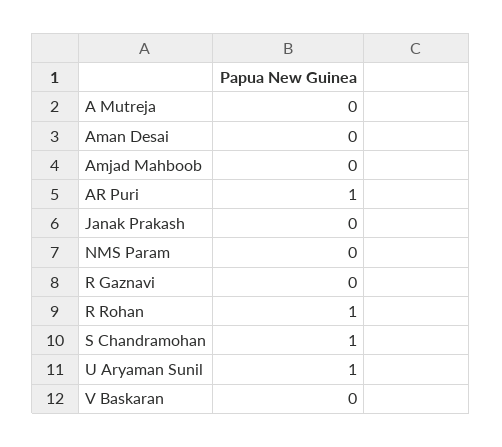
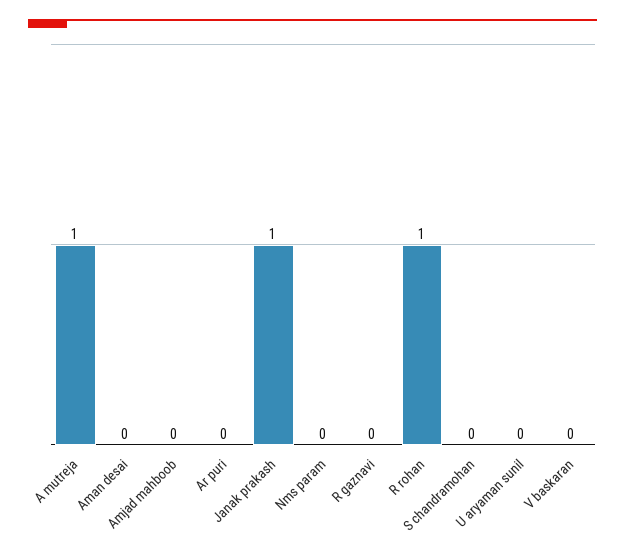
A Mutreja: 0 -> 1
AR Puri: 1 -> 0
Janak Prakash: 0 -> 1
S Chandramohan: 1 -> 0
U Aryaman Sunil: 1 -> 0

